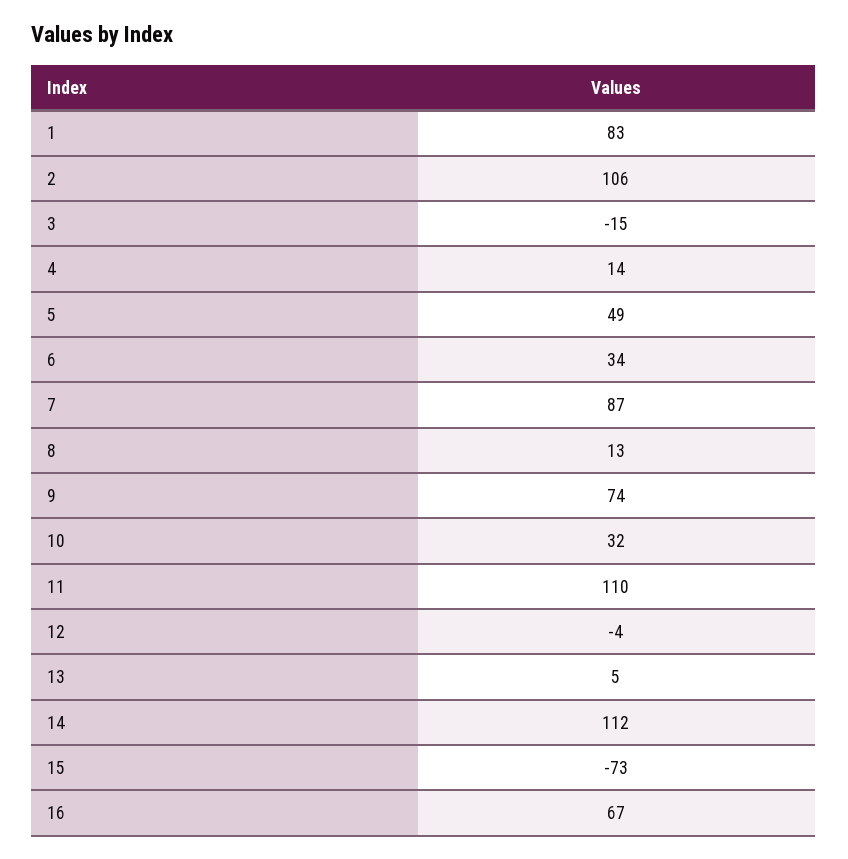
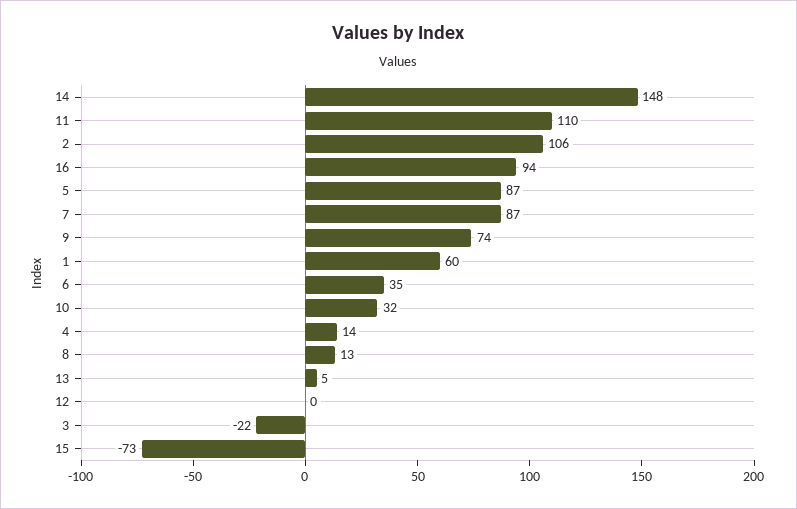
1: 83 -> 60
3: -15 -> -22
5: 49 -> 87
6: 34 -> 35
12: -4 -> 0
14: 112 -> 148
16: 67 -> 94

